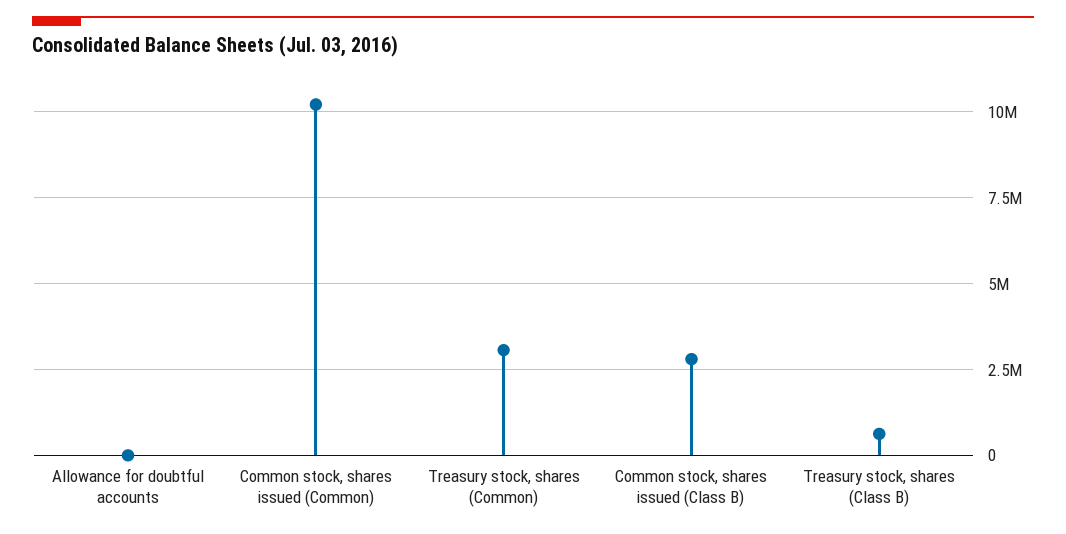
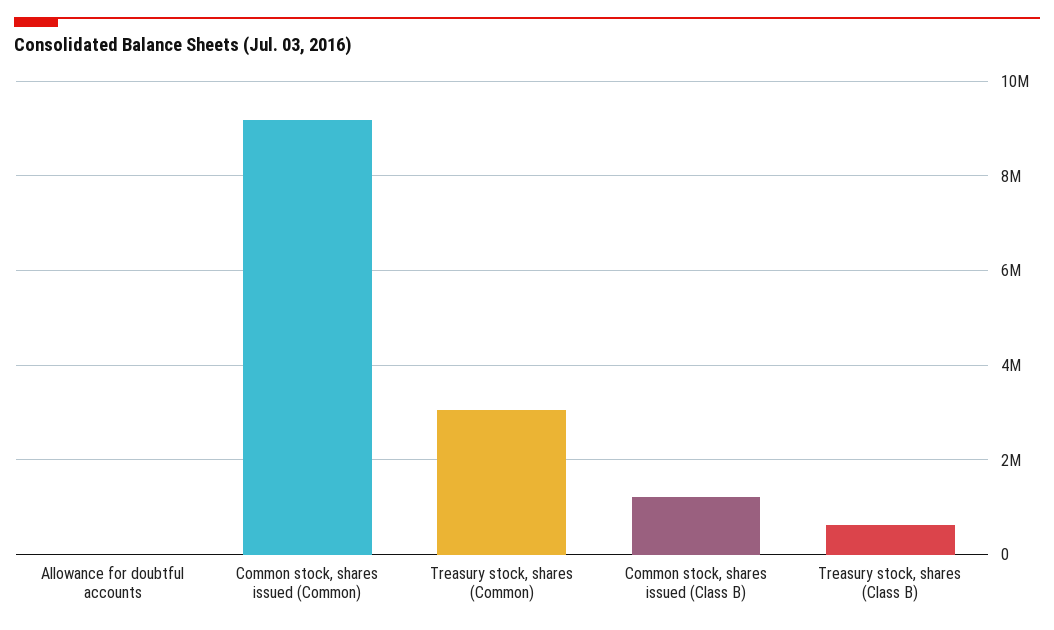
Common stock, shares issued (Common): 10250000 -> 9200000
Common stock, shares issued (Class B): 2750000 -> 1200000

